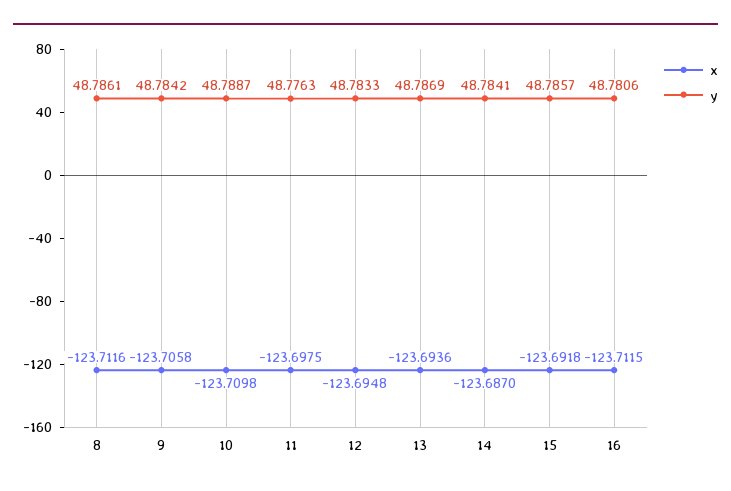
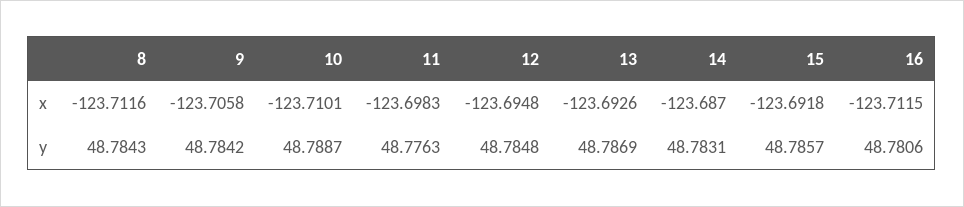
y, 8: 48.7861 -> 48.7843
x, 10: -123.7098 -> -123.7101
x, 11: -123.6975 -> -123.6983
y, 12: 48.7833 -> 48.7848
x, 13: -123.6936 -> -123.6926
y, 14: 48.7841 -> 48.7831

